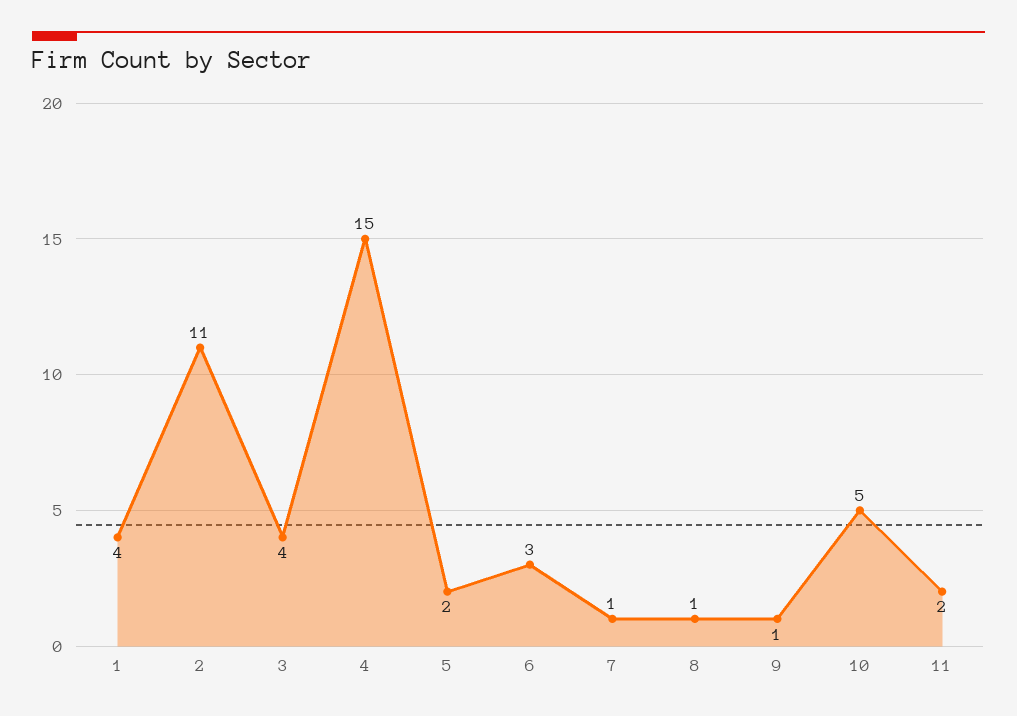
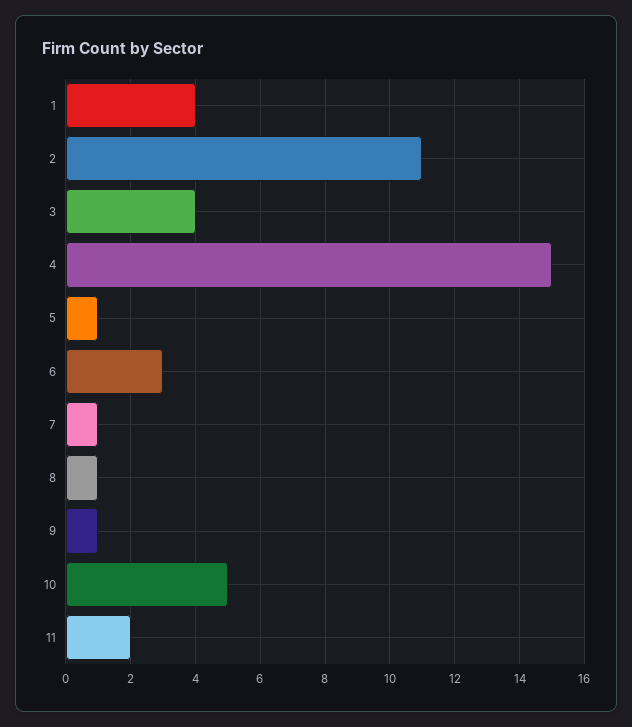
5: 2 -> 1

